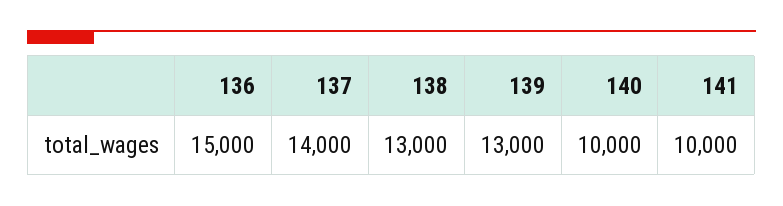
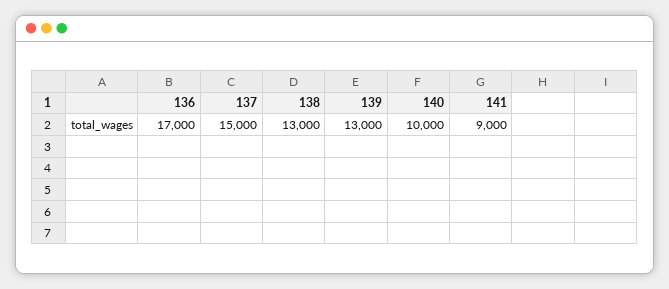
136: 15000 -> 17000
137: 14000 -> 15000
141: 10000 -> 9000

